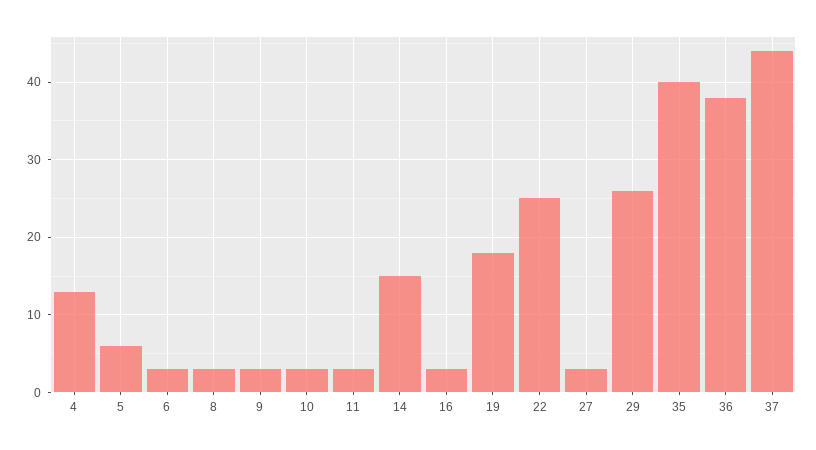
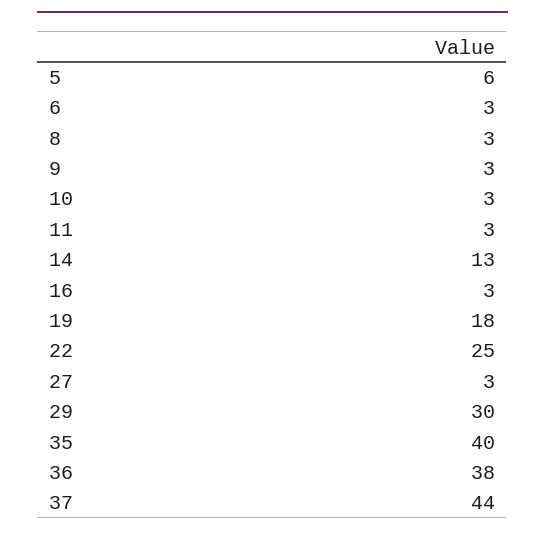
4: 13 -> none
14: 15 -> 13
29: 26 -> 30

